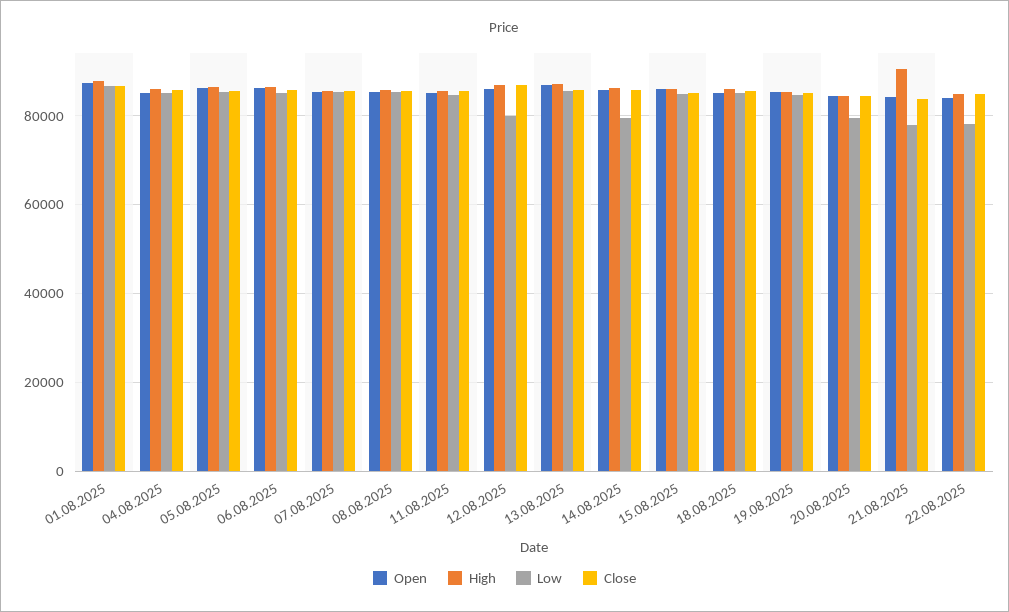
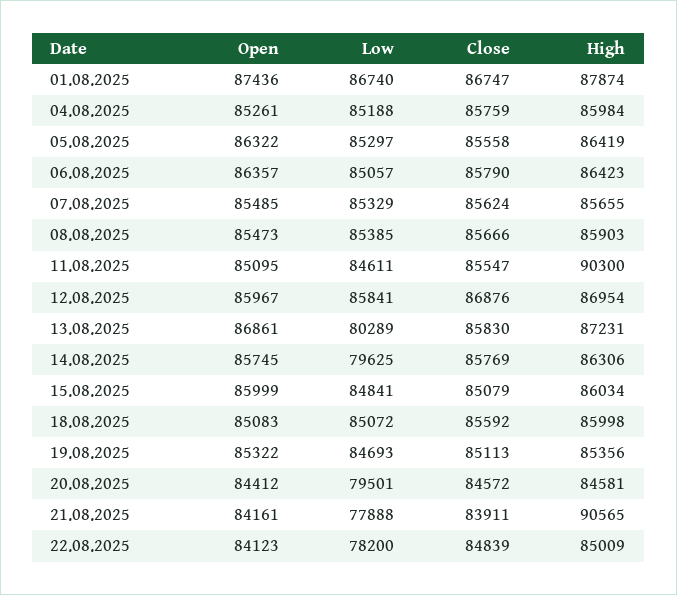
High, 11.08.2025: 86000 -> 90300
Low, 12.08.2025: 80000 -> 85841
Low, 13.08.2025: 86000 -> 80289

